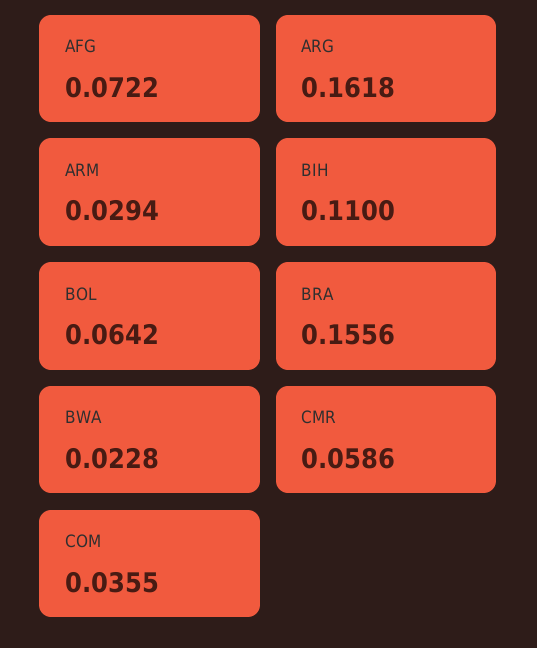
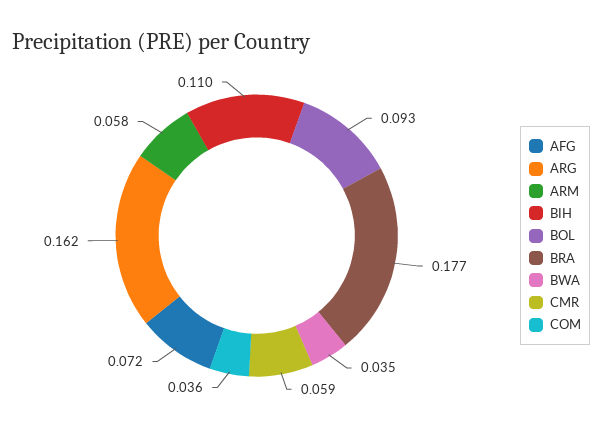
ARM: 0.0294 -> 0.058
BOL: 0.0642 -> 0.093
BRA: 0.1556 -> 0.177
BWA: 0.0228 -> 0.035

